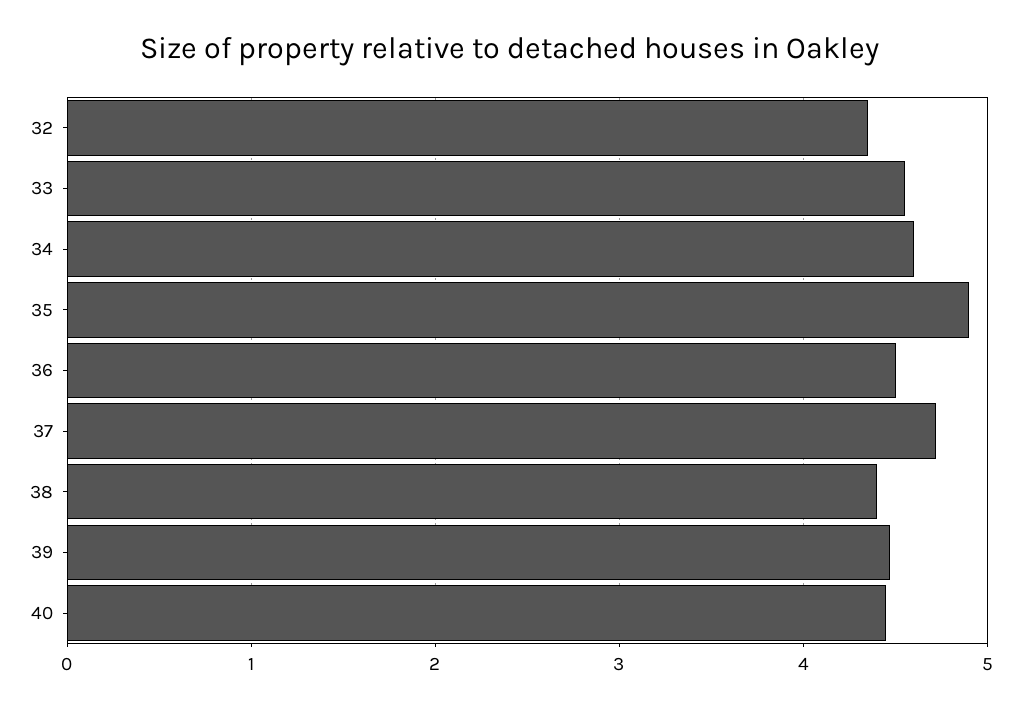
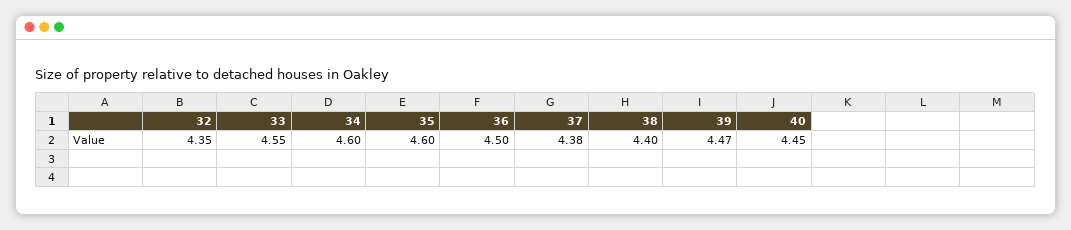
35: 4.9 -> 4.6
37: 4.7 -> 4.38

